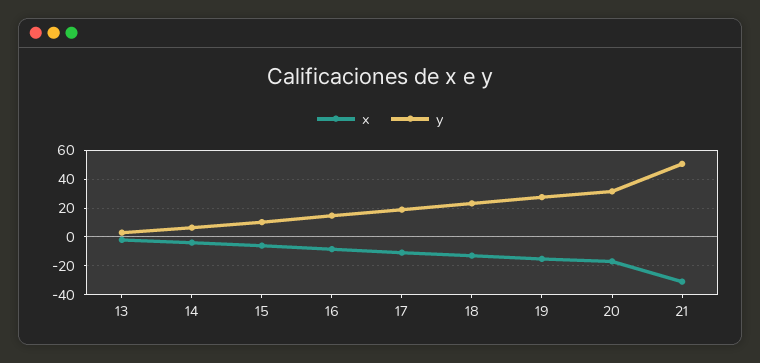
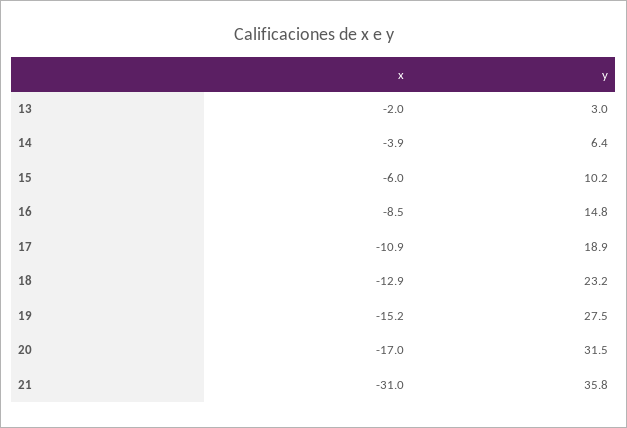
y, 21: 50 -> 35.8

